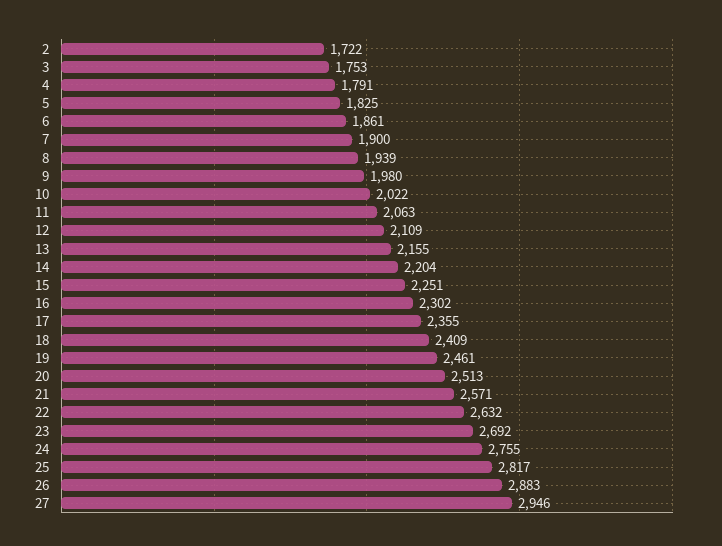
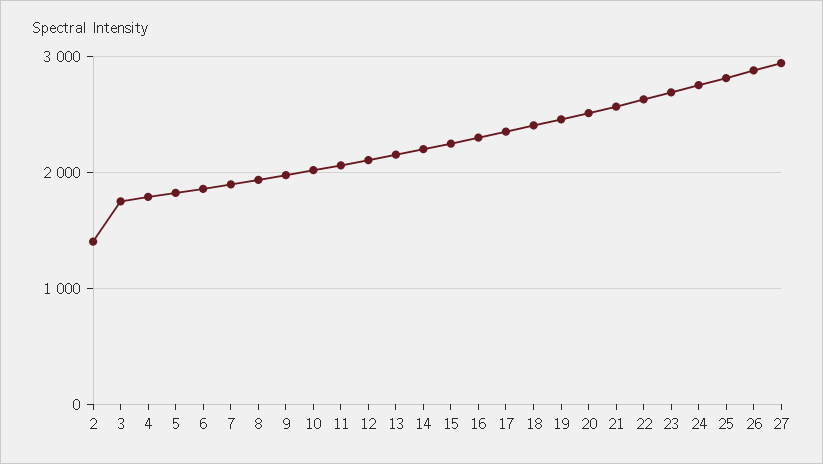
2: 1722 -> 1400

